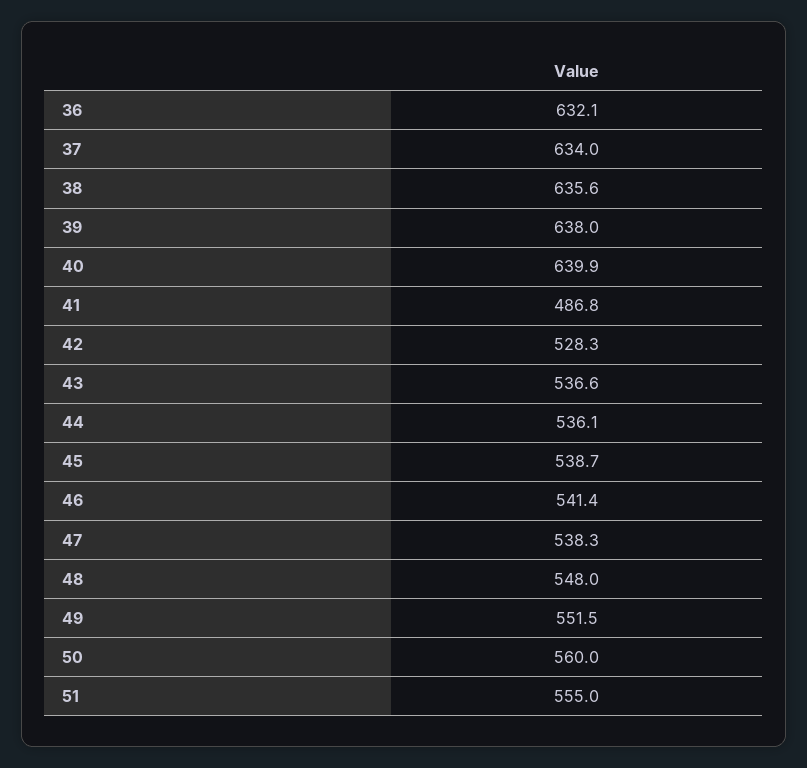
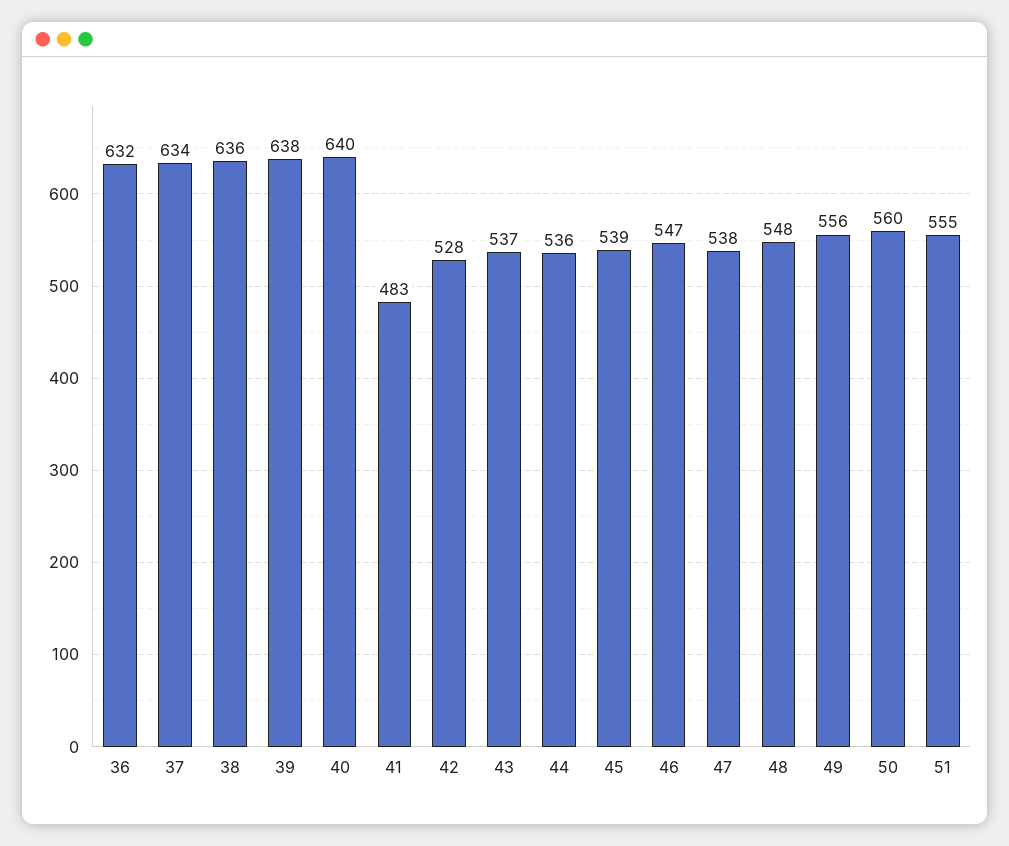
41: 486.8 -> 483
46: 541.4 -> 547
49: 551.5 -> 556

